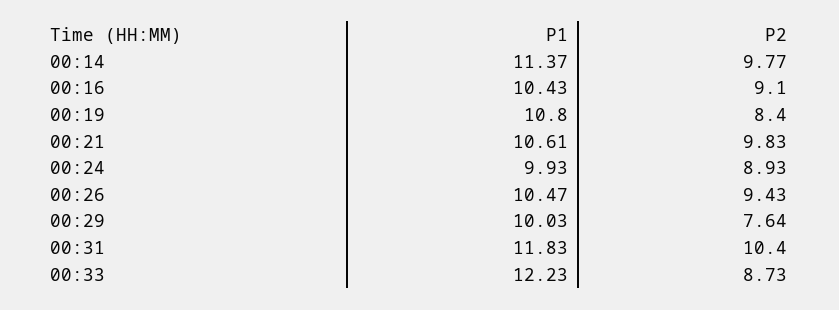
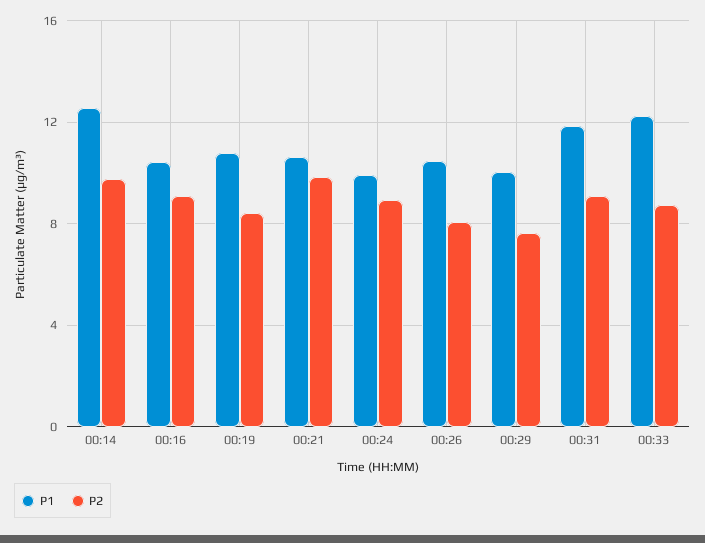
P1, 00:14: 11.37 -> 12.5
P2, 00:26: 9.43 -> 8
P2, 00:31: 10.4 -> 9

